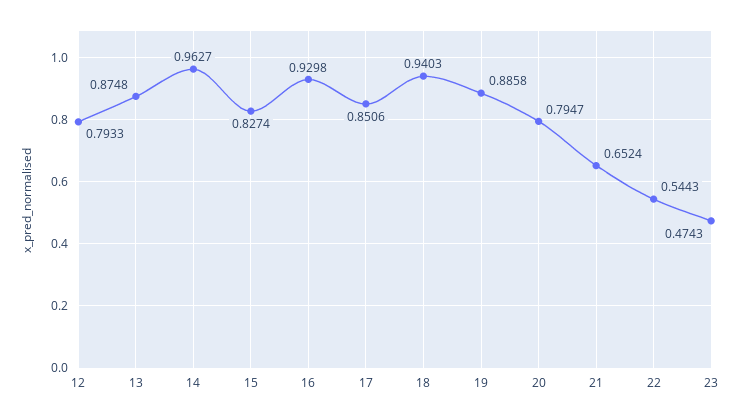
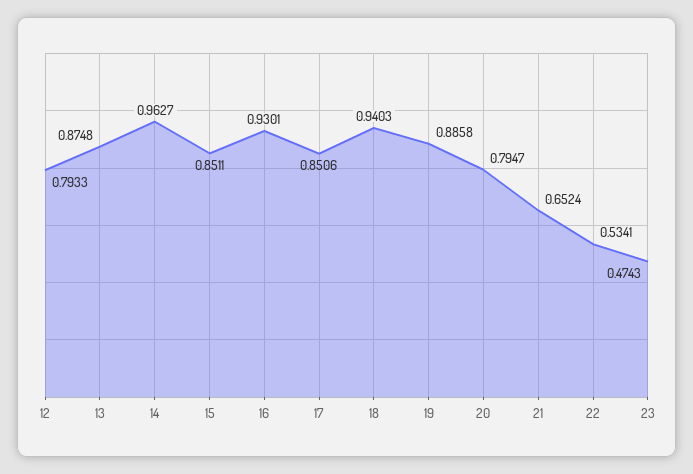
15: 0.8274 -> 0.8511
16: 0.9298 -> 0.9301
22: 0.5443 -> 0.5341

